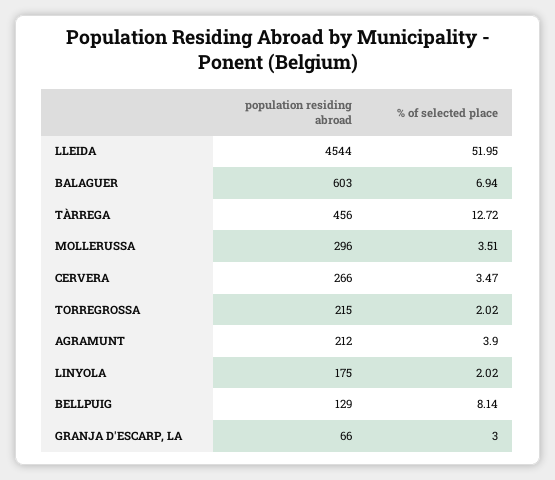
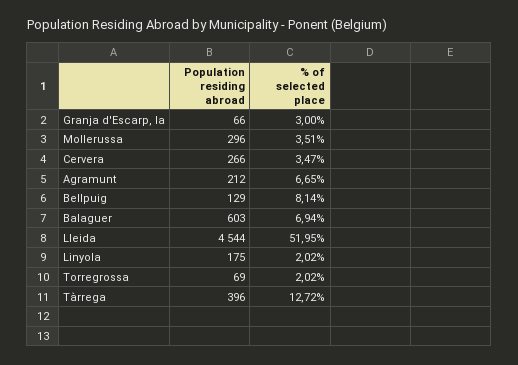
population residing abroad, TÀRREGA: 456 -> 396
population residing abroad, TORREGROSSA: 215 -> 69
% of selected place, AGRAMUNT: 3.9 -> 6.65

